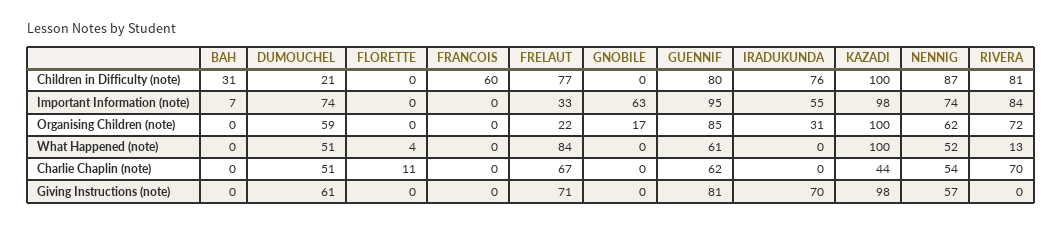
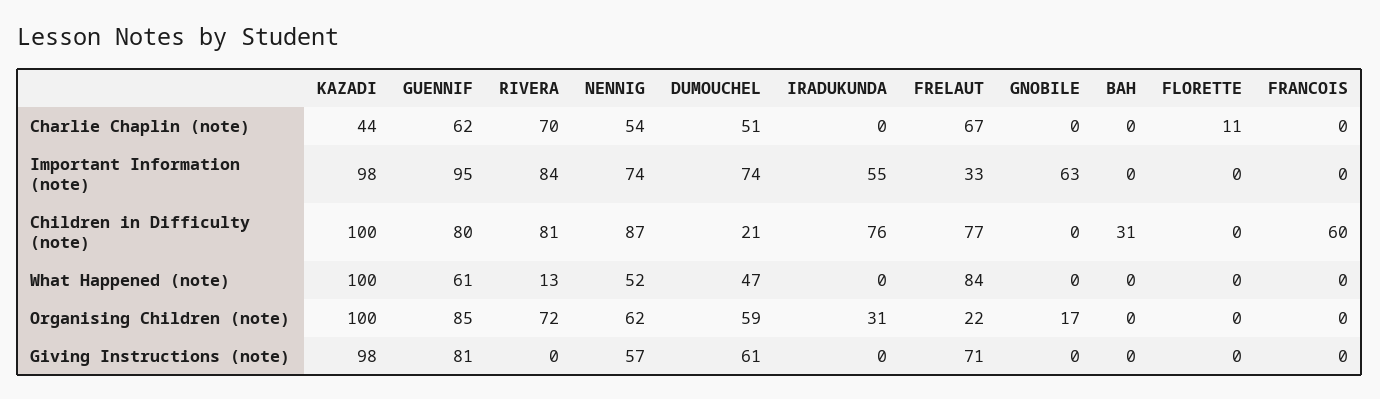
BAH, Important Information (note): 7 -> 0
DUMOUCHEL, What Happened (note): 51 -> 47
FLORETTE, What Happened (note): 4 -> 0
IRADUKUNDA, Giving Instructions (note): 70 -> 0

